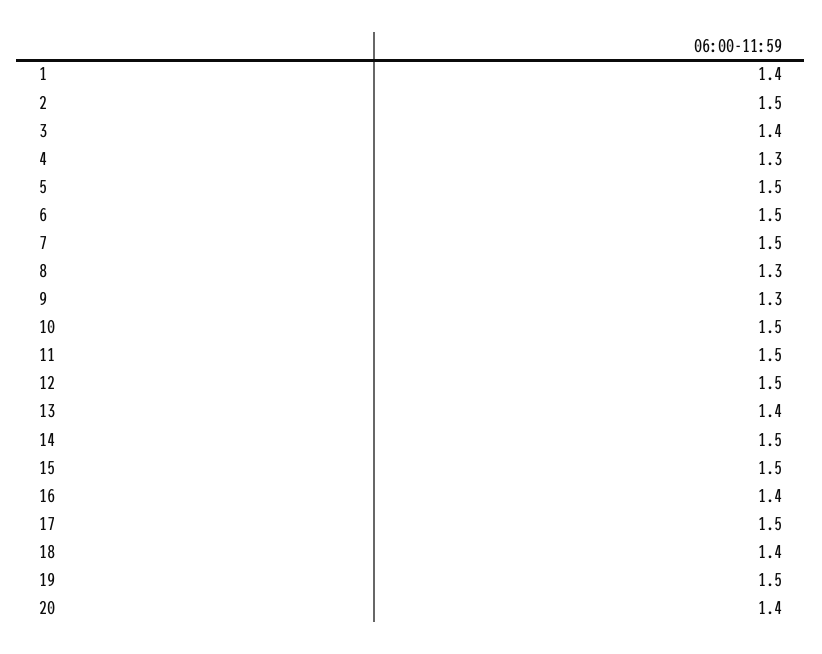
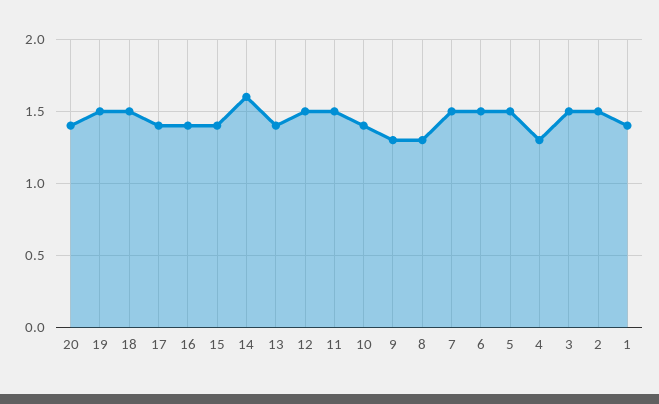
3: 1.4 -> 1.5
10: 1.5 -> 1.4
14: 1.5 -> 1.6
15: 1.5 -> 1.4
17: 1.5 -> 1.4
18: 1.4 -> 1.5

